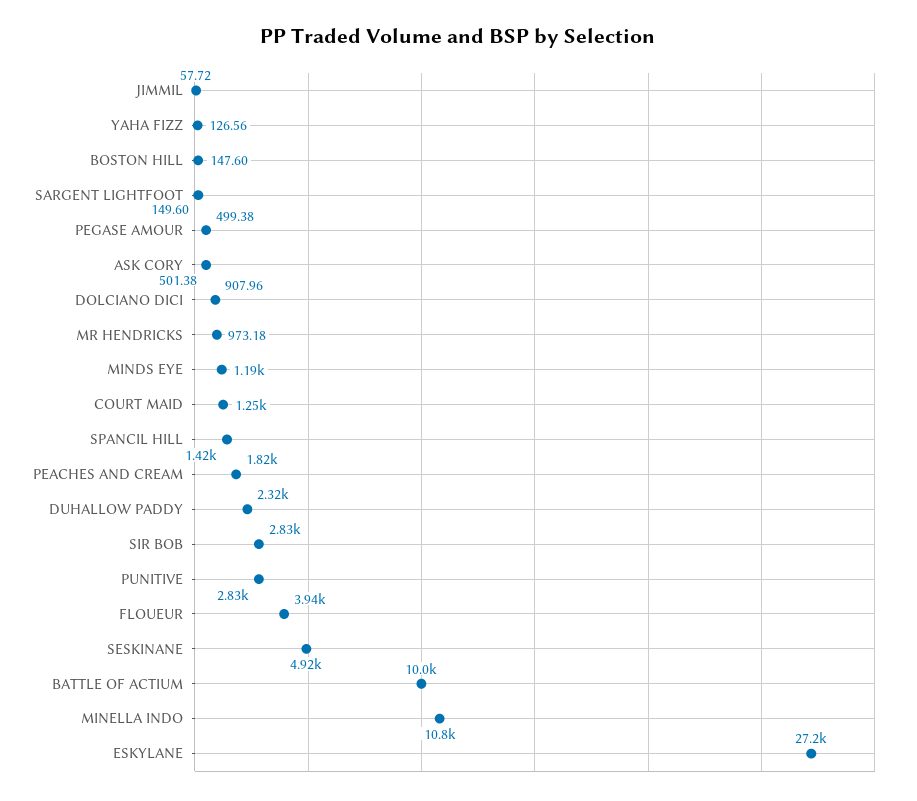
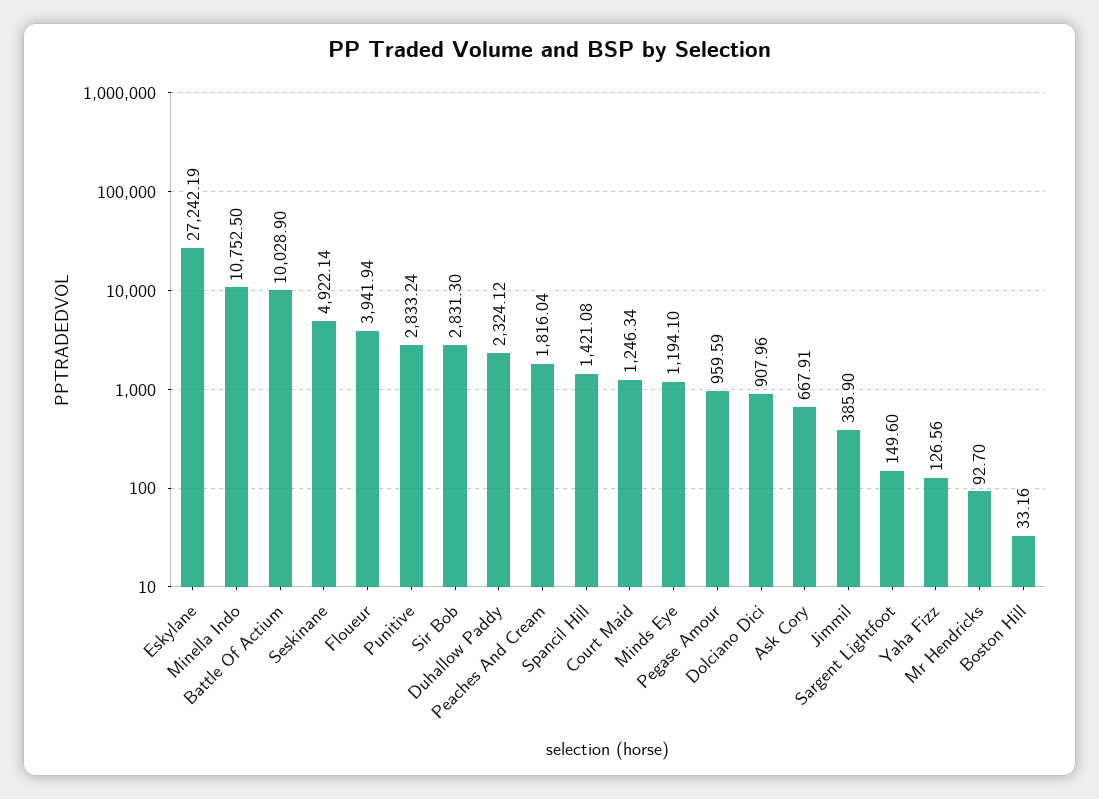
JIMMIL: 57.72 -> 385.9
BOSTON HILL: 147.6 -> 33.16
PEGASE AMOUR: 499.38 -> 959.59
ASK CORY: 501.38 -> 667.91
MR HENDRICKS: 973.18 -> 92.7

